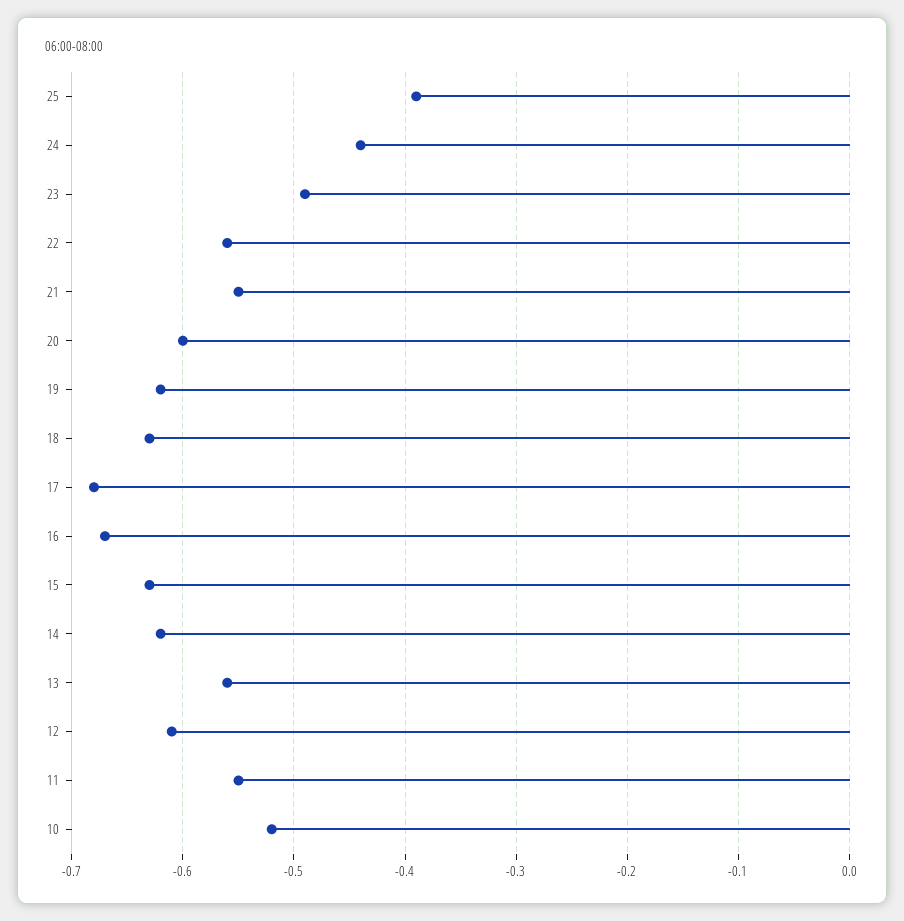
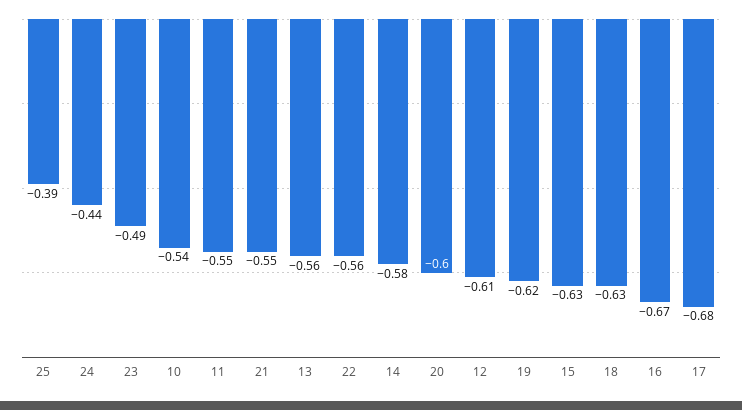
14: -0.62 -> -0.58
10: -0.52 -> -0.54

